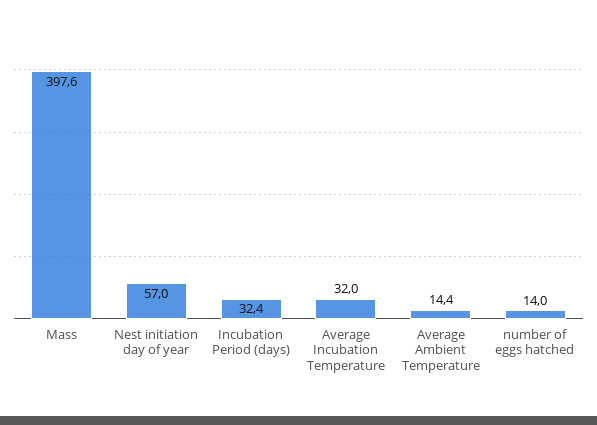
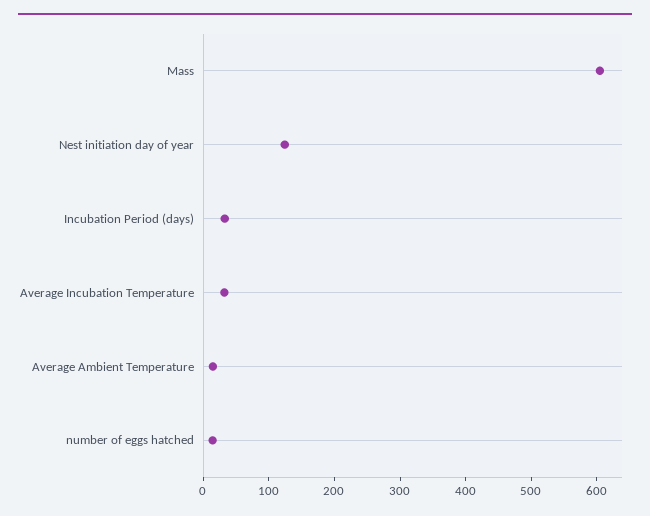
Mass: 397.6 -> 600
Nest initiation day of year: 57 -> 120

